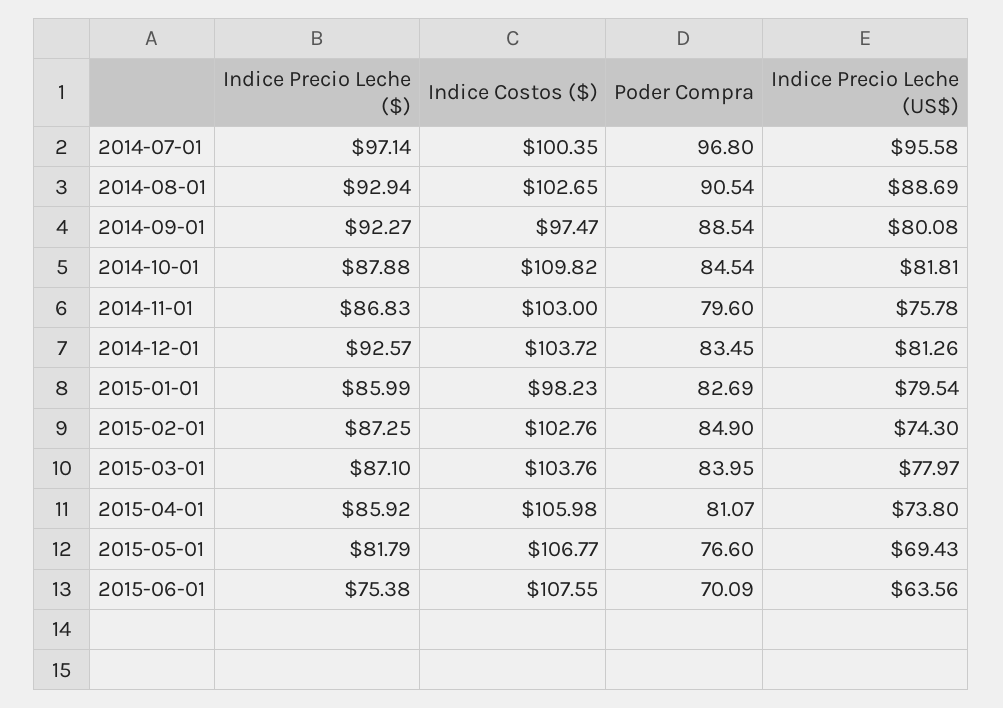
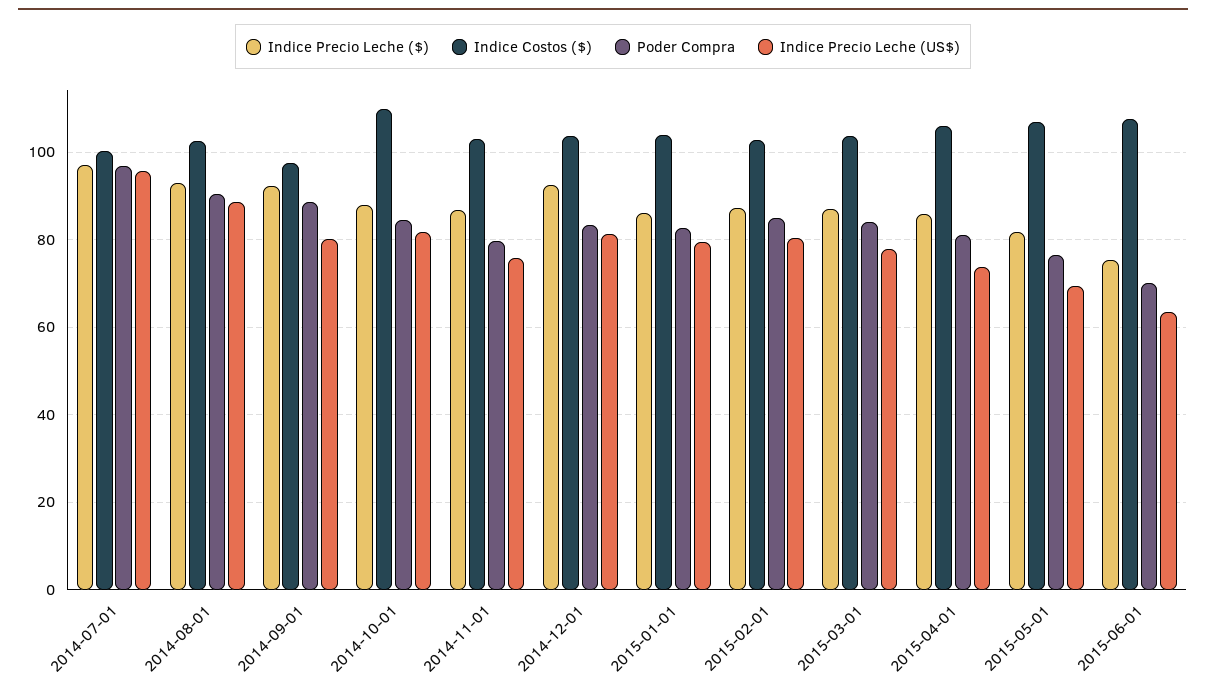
Indice Costos ($), 2015-01-01: 98.23 -> 104
Indice Precio Leche (US$), 2015-02-01: 74.3 -> 80

